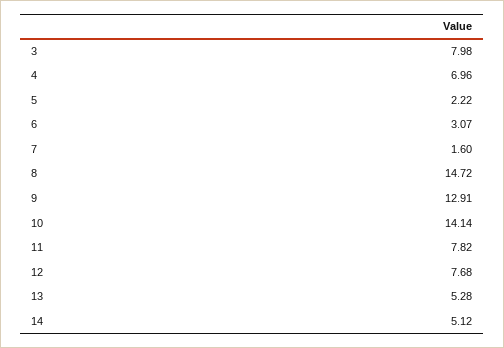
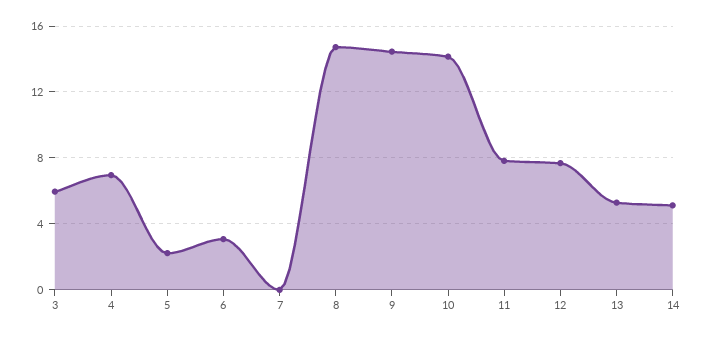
3: 7.98 -> 6
7: 1.6 -> 0
9: 12.91 -> 14.5

